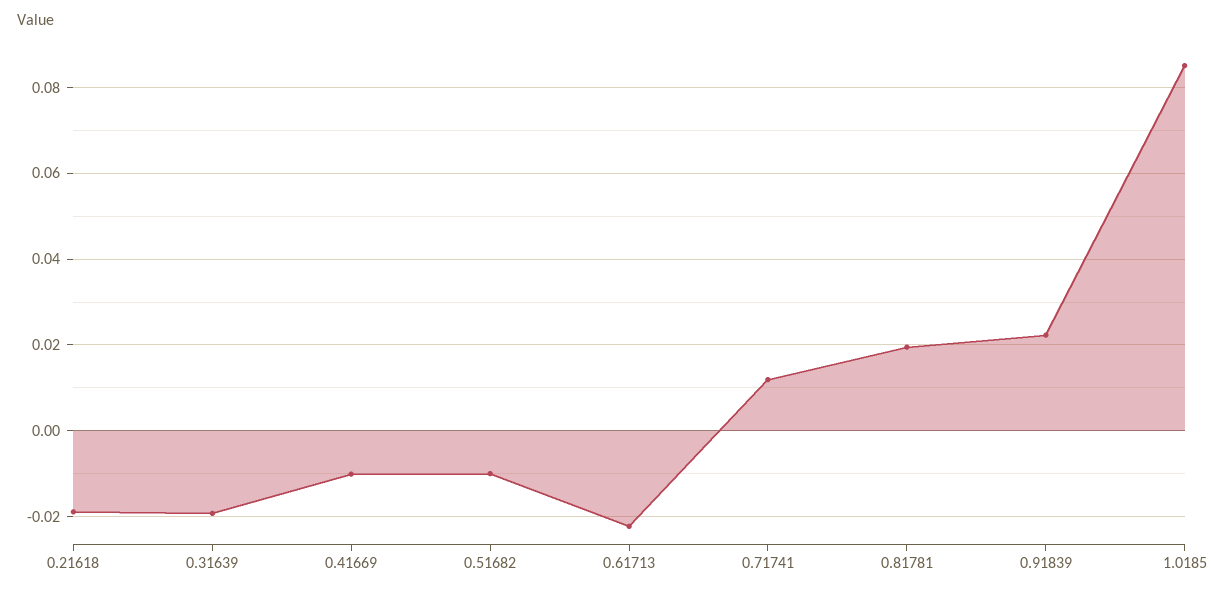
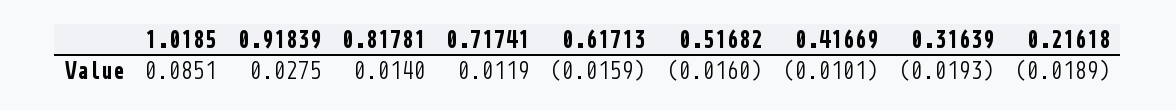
0.51682: -0.01 -> -0.016
0.61713: -0.022 -> -0.0159
0.81781: 0.02 -> 0.014
0.91839: 0.022 -> 0.0275

